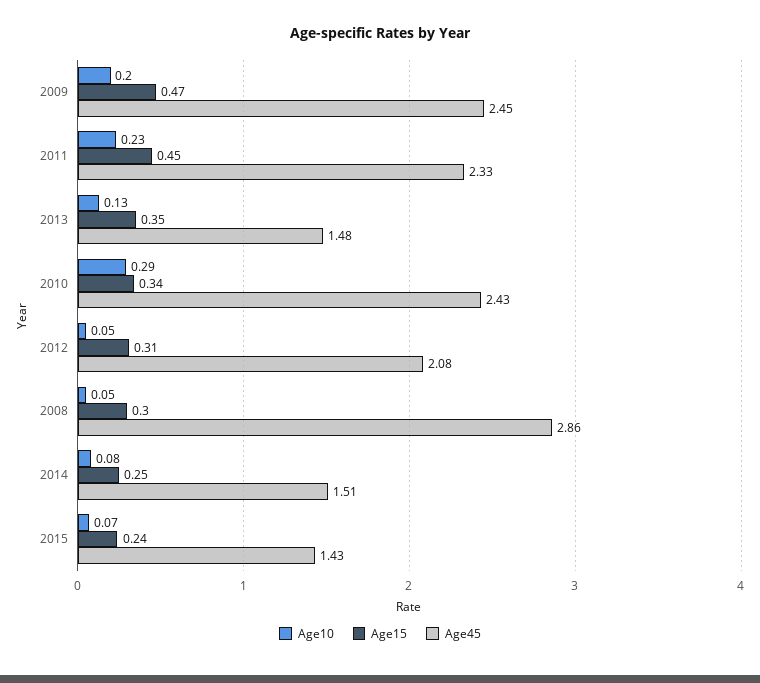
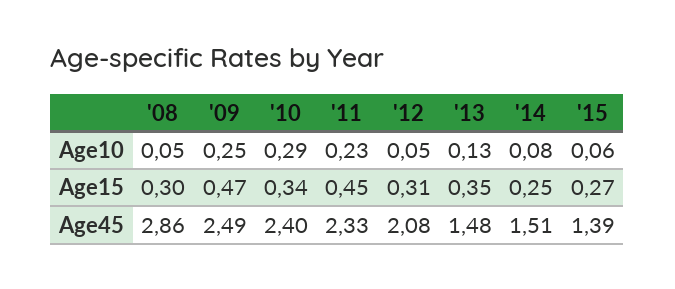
Age10, 2009: 0.2 -> 0.25
Age45, 2009: 2.45 -> 2.49
Age45, 2010: 2.43 -> 2.4
Age10, 2015: 0.07 -> 0.06
Age15, 2015: 0.24 -> 0.27
Age45, 2015: 1.43 -> 1.39

